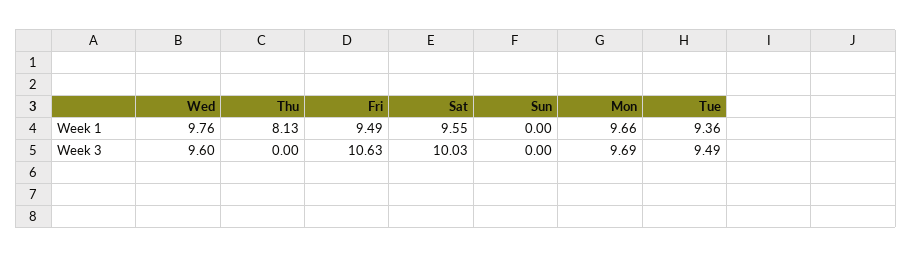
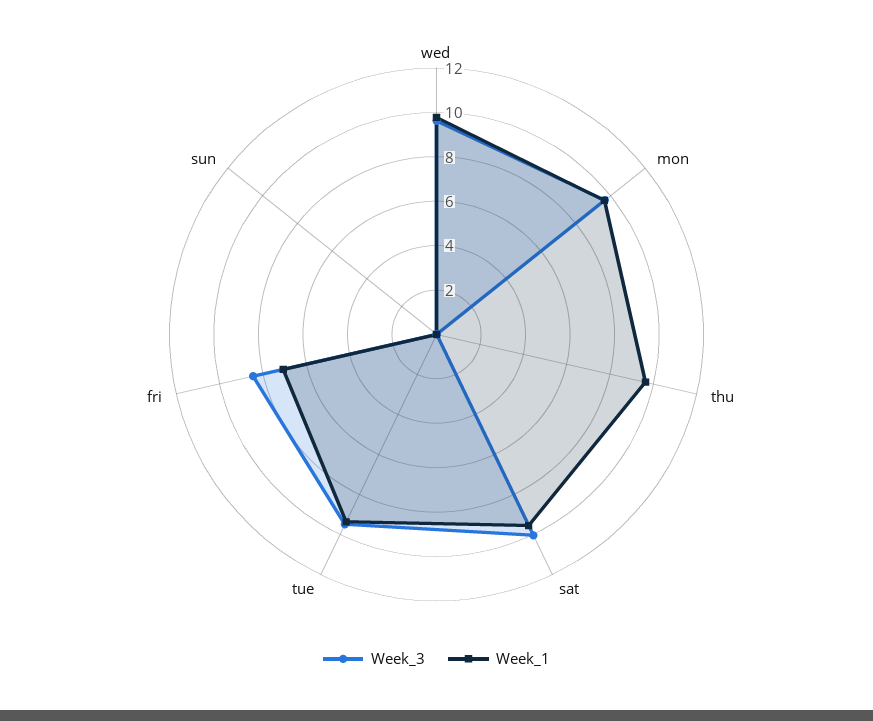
Week 1, Thu: 8.13 -> 9.5
Week 1, Fri: 9.49 -> 7
Week 3, Fri: 10.63 -> 8.5

